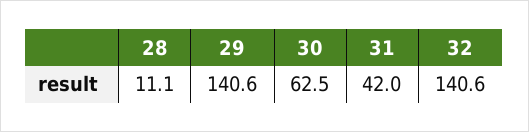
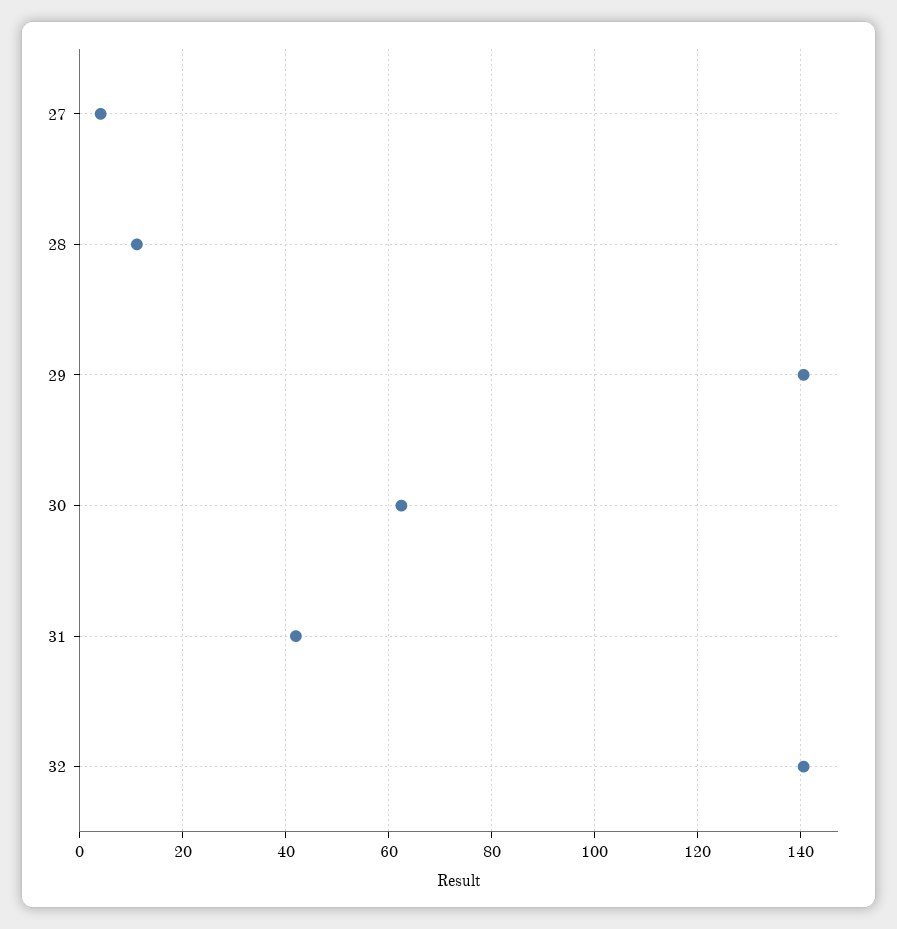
27: none -> 4

